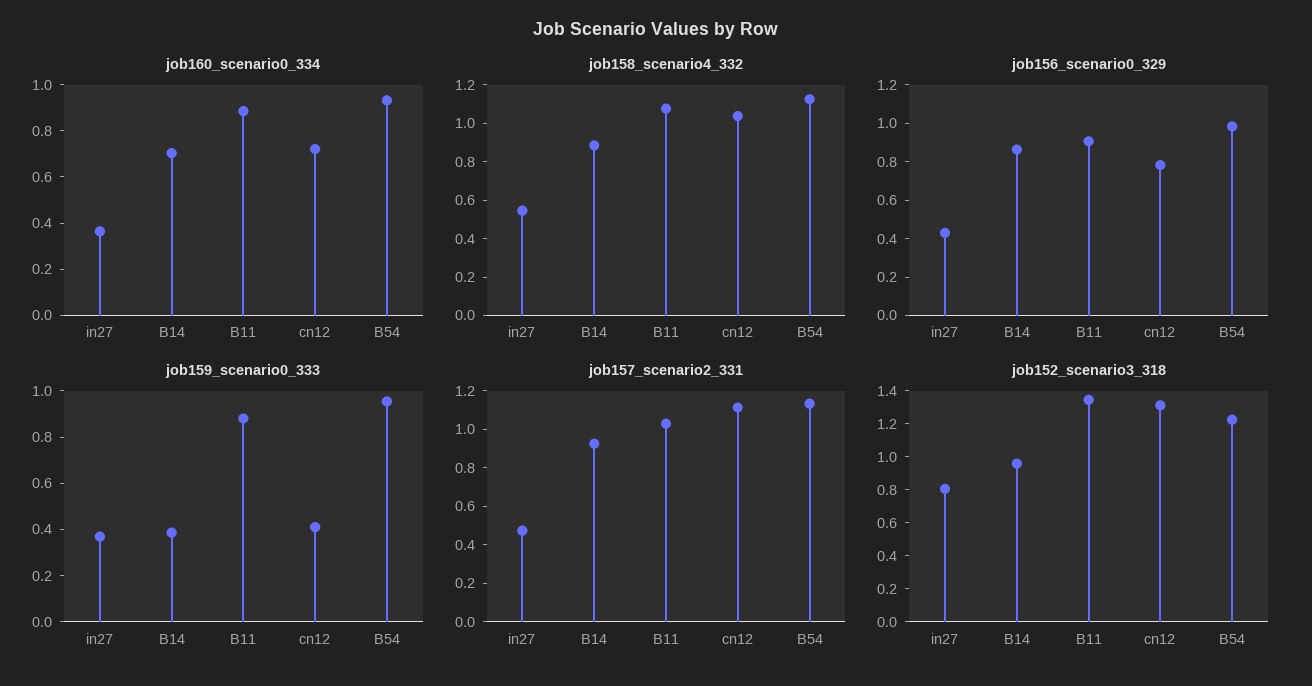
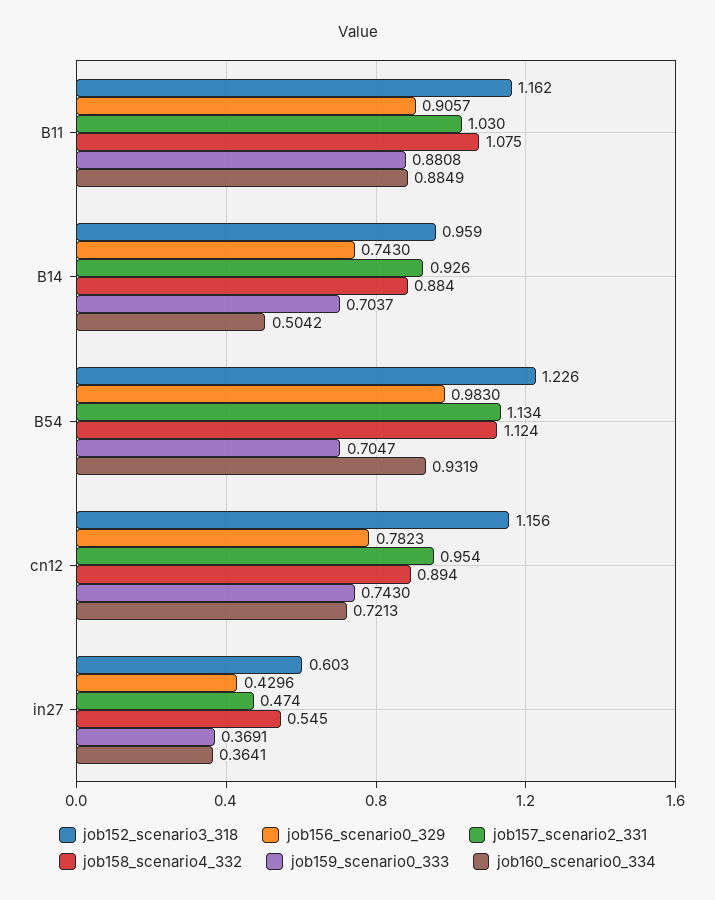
job160_scenario0_334, B14: 0.7 -> 0.5042
job158_scenario4_332, cn12: 1.05 -> 0.894
job156_scenario0_329, B14: 0.85 -> 0.743
job159_scenario0_333, B14: 0.4 -> 0.7037
job159_scenario0_333, cn12: 0.4 -> 0.743
job159_scenario0_333, B54: 0.95 -> 0.7047
job157_scenario2_331, cn12: 1.1 -> 0.954
job152_scenario3_318, in27: 0.8 -> 0.603
job152_scenario3_318, B11: 1.35 -> 1.162
job152_scenario3_318, cn12: 1.3 -> 1.156

